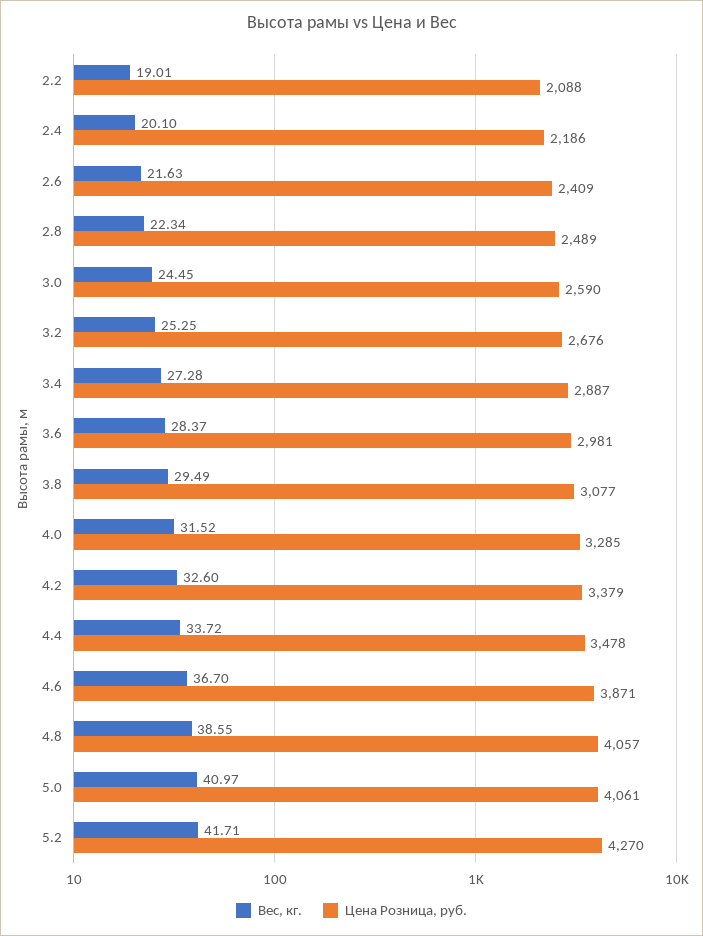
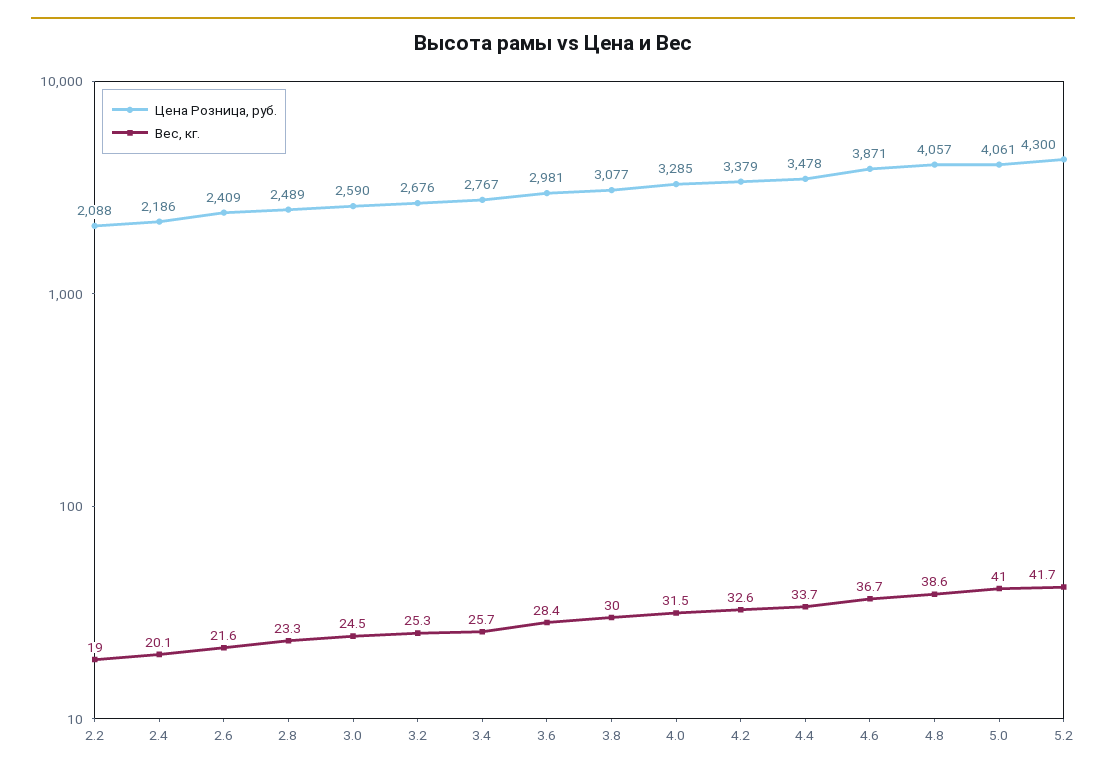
Вес, кг., 2.8: 22.34 -> 23.3
Вес, кг., 3.4: 27.28 -> 25.7
Цена Розница, руб., 3.4: 2887 -> 2767
Вес, кг., 3.8: 29.49 -> 30
Цена Розница, руб., 5.2: 4270 -> 4300

